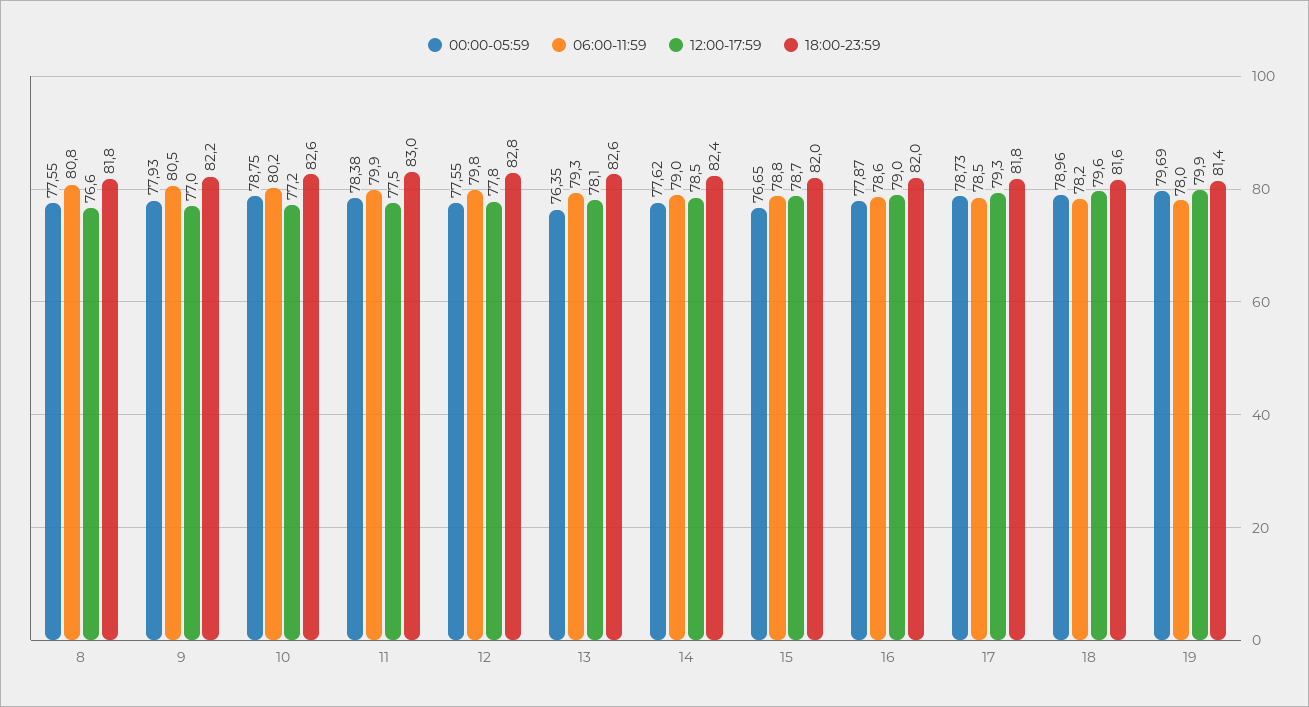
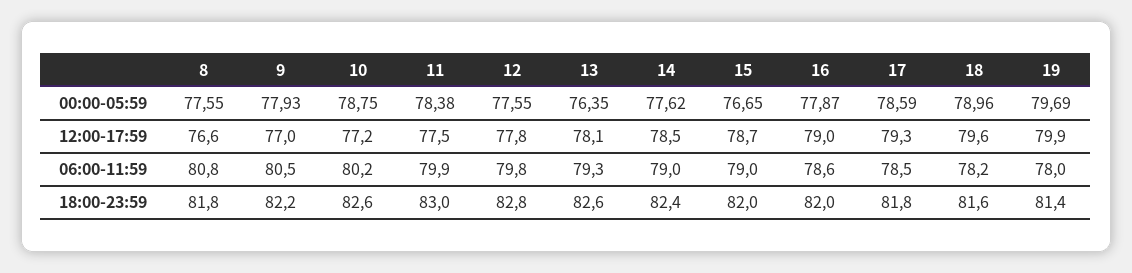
06:00-11:59, 15: 78.8 -> 79
00:00-05:59, 17: 78.73 -> 78.59

